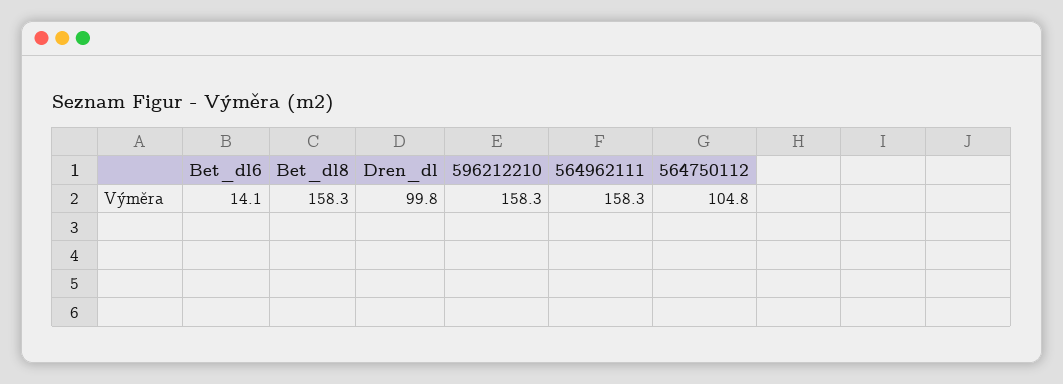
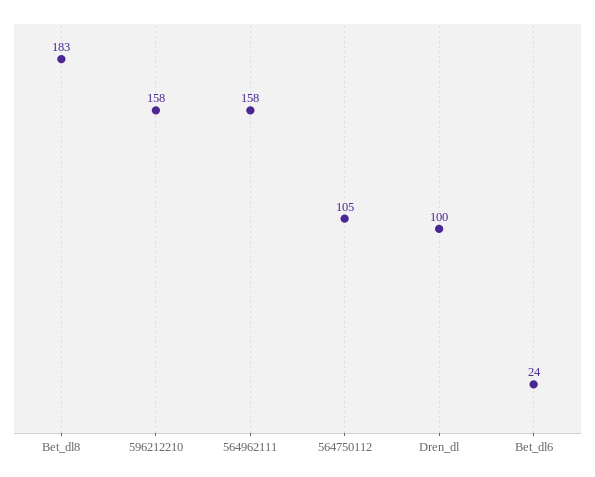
Bet_dl6: 14.1 -> 24
Bet_dl8: 158.3 -> 183

